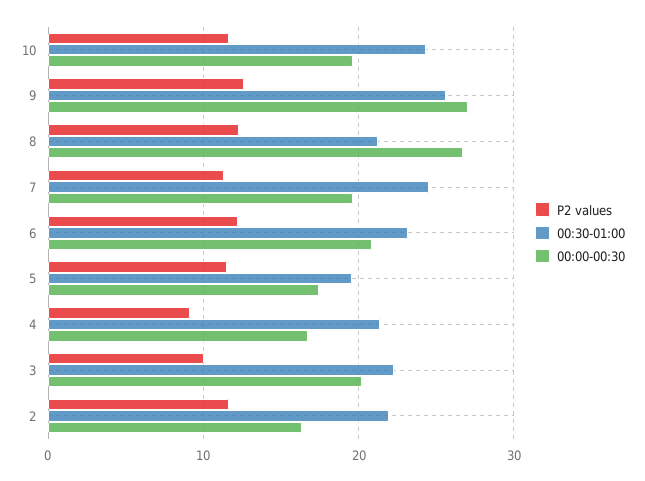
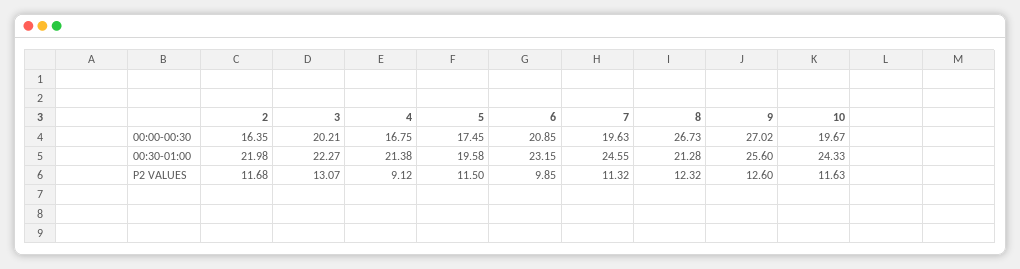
P2 values, 6: 12 -> 9.85
P2 values, 3: 10 -> 13.07

